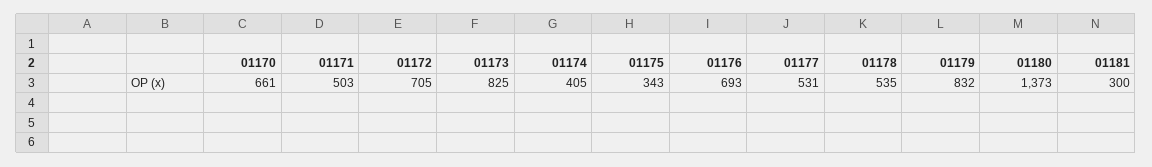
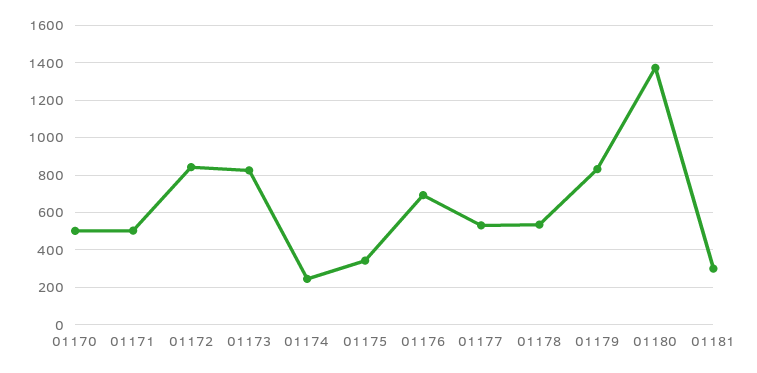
01170: 661 -> 500
01172: 705 -> 850
01174: 405 -> 250

